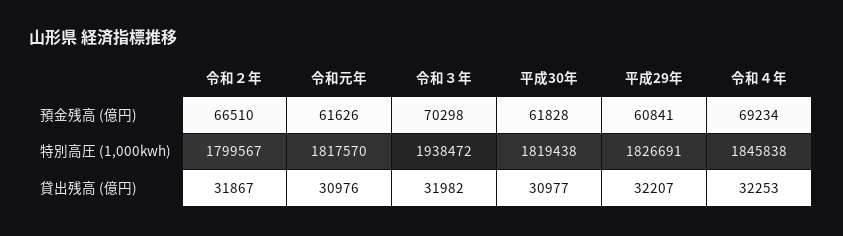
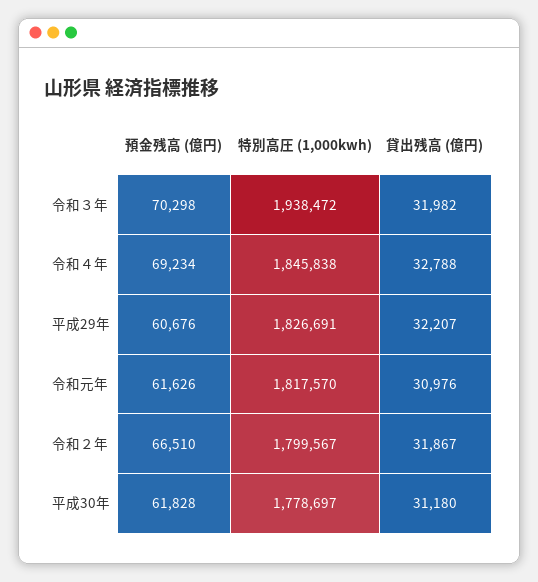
平成29年, 預金残高 (億円): 60841 -> 60676
平成30年, 特別高圧 (1,000kwh): 1819438 -> 1778697
平成30年, 貸出残高 (億円): 30977 -> 31180
令和４年, 貸出残高 (億円): 32253 -> 32788

